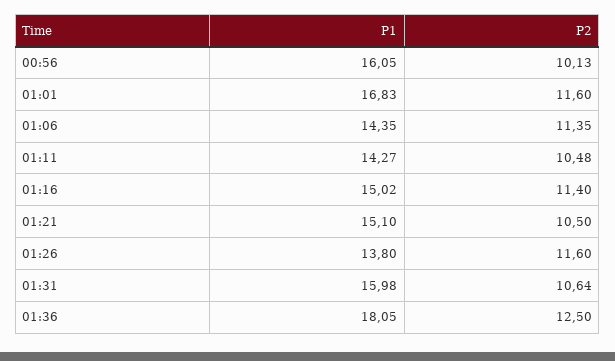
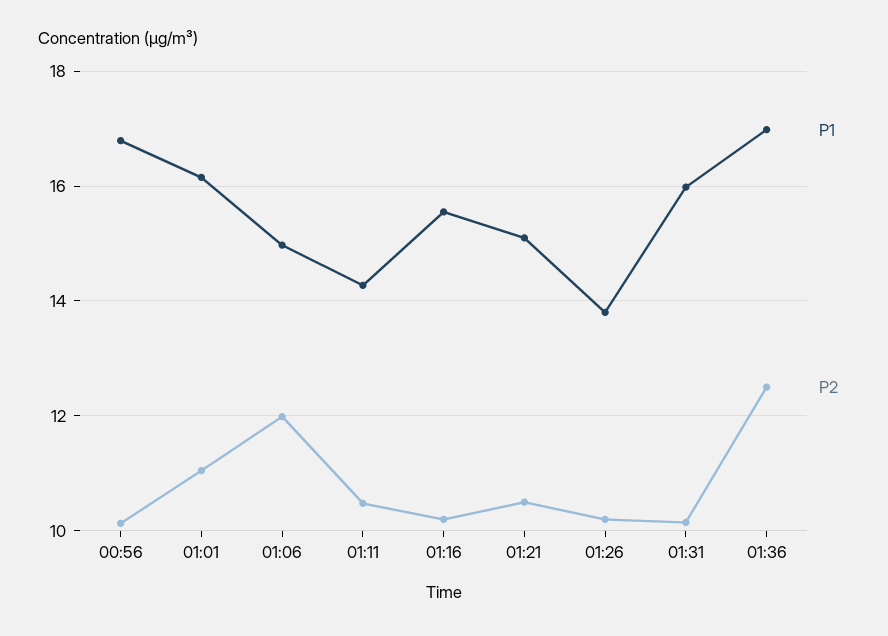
P1, 00:56: 16.05 -> 16.8
P1, 01:01: 16.83 -> 16.2
P2, 01:01: 11.6 -> 11
P1, 01:06: 14.35 -> 15
P2, 01:06: 11.35 -> 12
P1, 01:16: 15.02 -> 15.6
P2, 01:16: 11.4 -> 10.2
P2, 01:26: 11.6 -> 10.2
P2, 01:31: 10.64 -> 10.2
P1, 01:36: 18.05 -> 17

